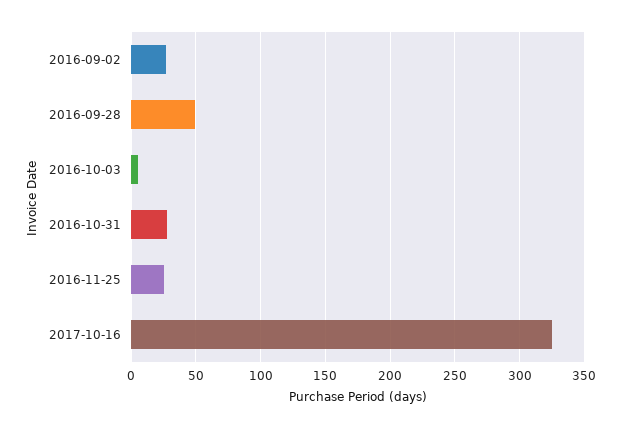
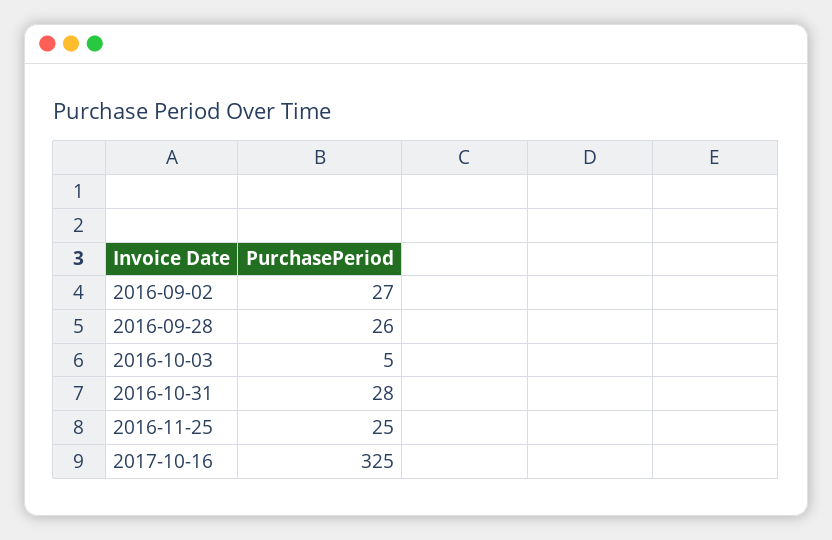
2016-09-28: 50 -> 26

